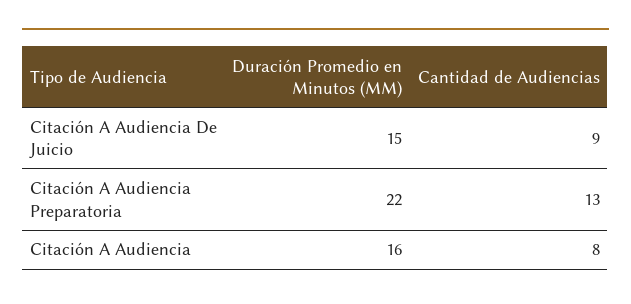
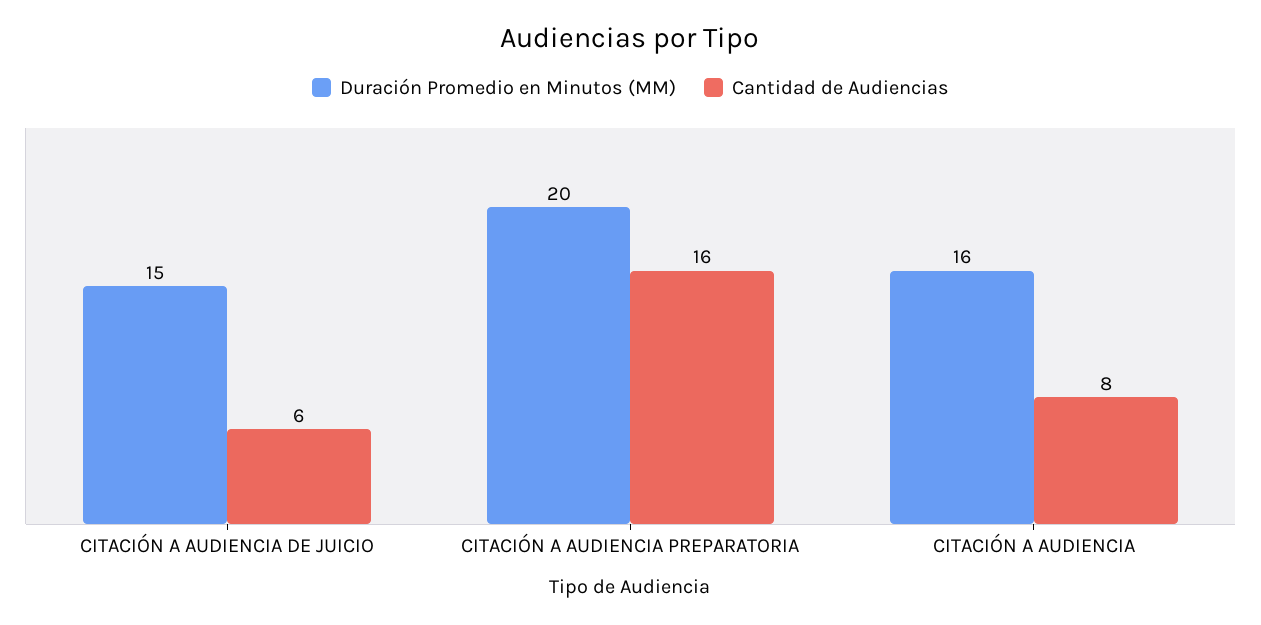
Cantidad de Audiencias, Citación A Audiencia De Juicio: 9 -> 6
Duración Promedio en Minutos (MM), Citación A Audiencia Preparatoria: 22 -> 20
Cantidad de Audiencias, Citación A Audiencia Preparatoria: 13 -> 16

